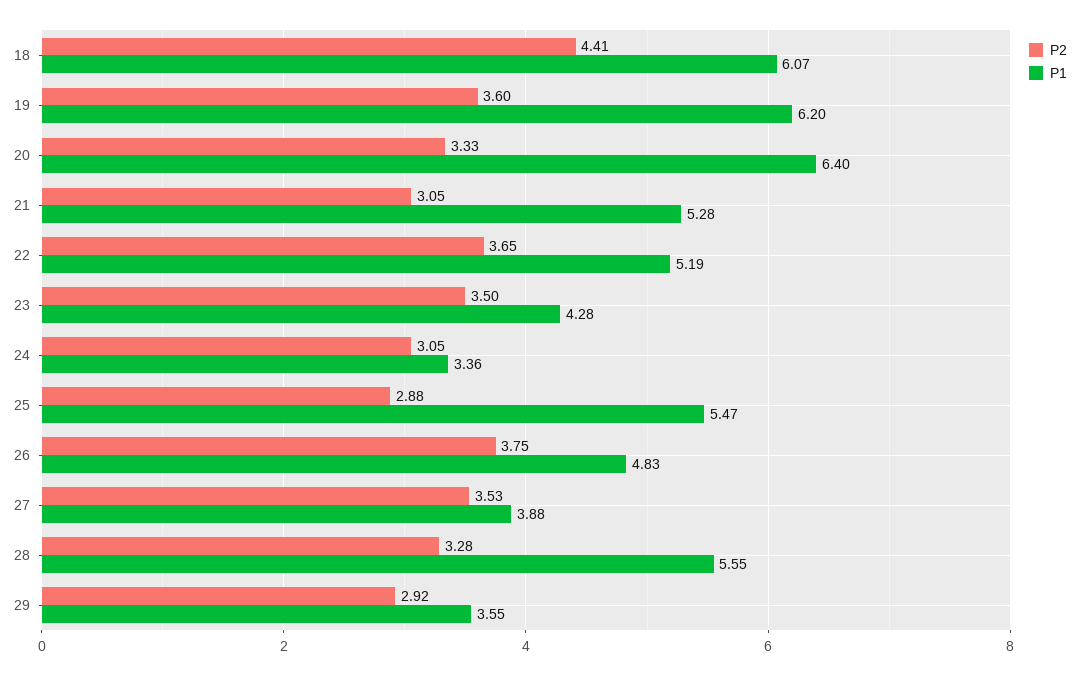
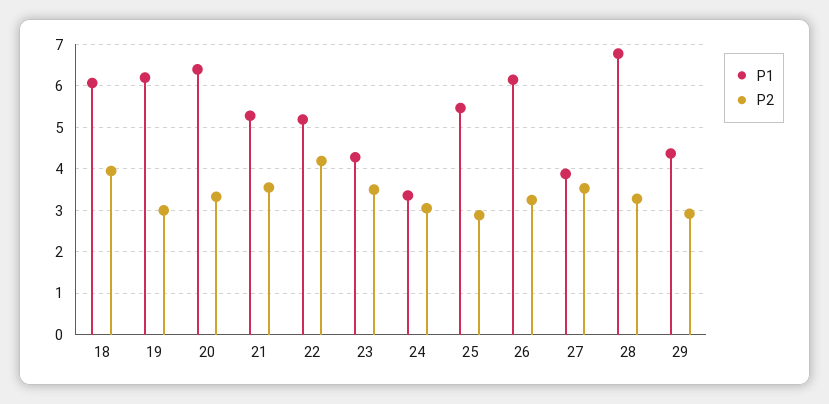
P2, 18: 4.41 -> 4
P2, 19: 3.6 -> 3
P2, 21: 3.05 -> 3.6
P2, 22: 3.65 -> 4.2
P2, 26: 3.75 -> 3.2
P1, 26: 4.83 -> 6.2
P1, 28: 5.55 -> 6.8
P1, 29: 3.55 -> 4.4

